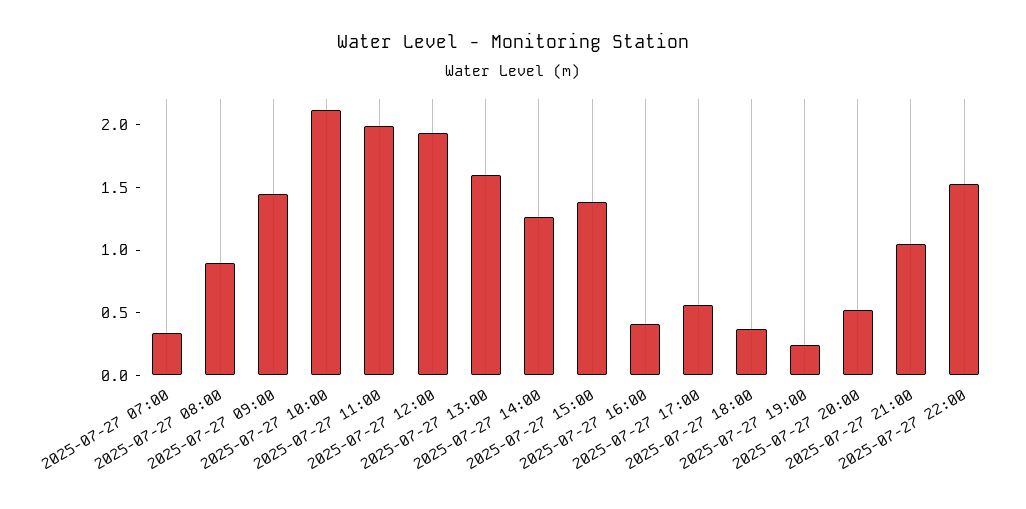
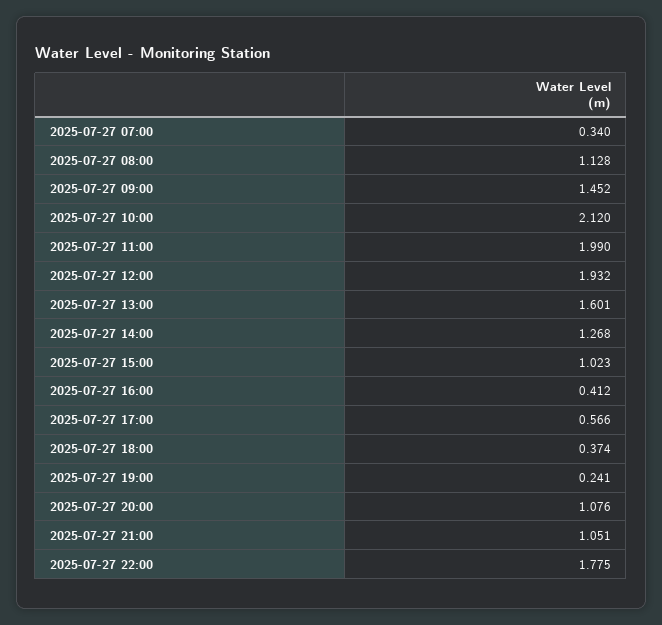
2025-07-27 08:00: 0.9 -> 1.128
2025-07-27 15:00: 1.4 -> 1.023
2025-07-27 20:00: 0.5 -> 1.076
2025-07-27 22:00: 1.5 -> 1.775

